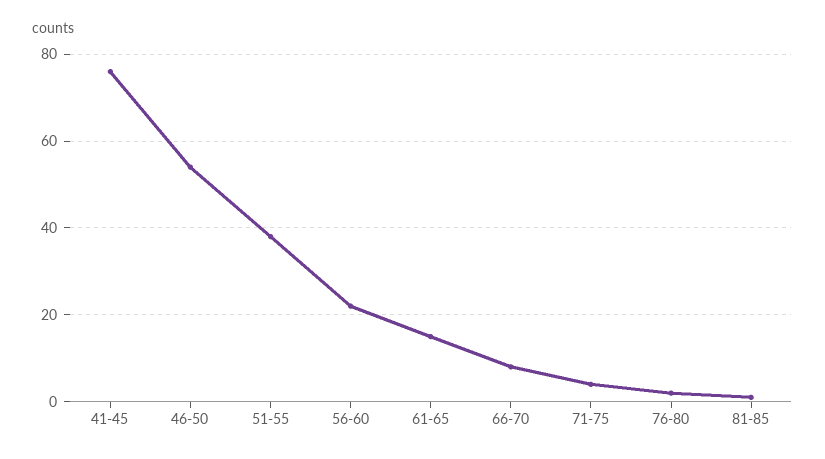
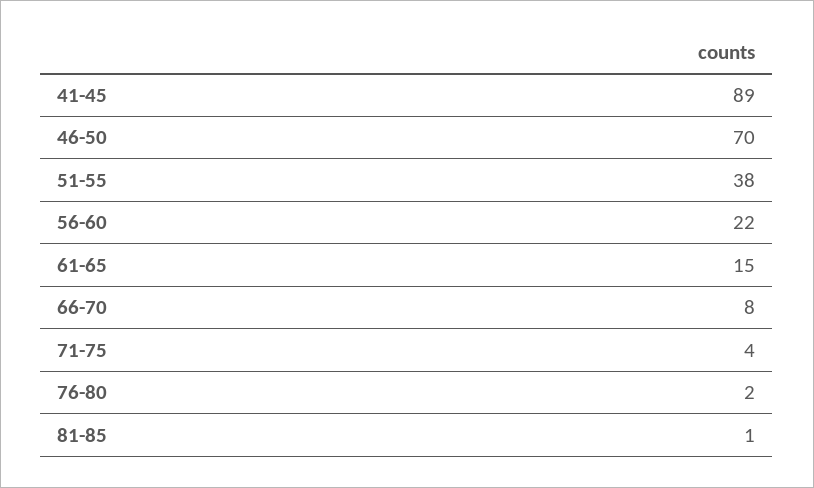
41-45: 75 -> 89
46-50: 55 -> 70

